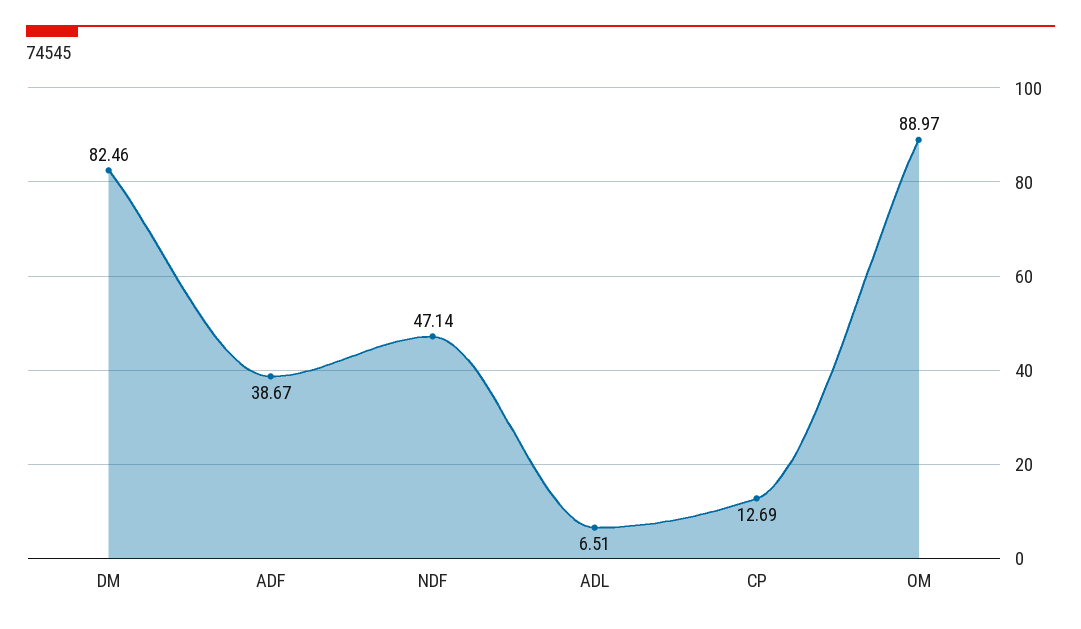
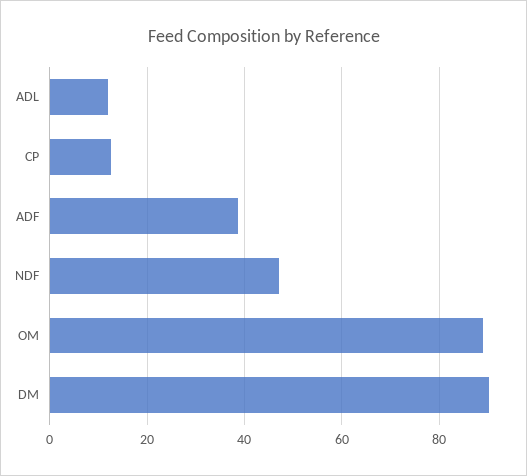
DM: 82.46 -> 90
ADL: 6.51 -> 12

